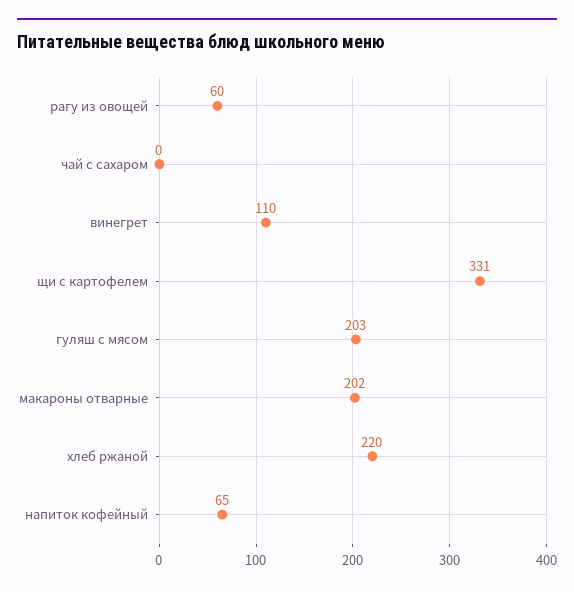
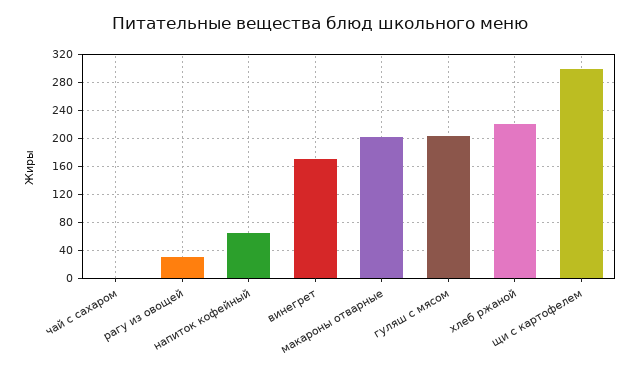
рагу из овощей: 60 -> 30
винегрет: 110 -> 170
щи с картофелем: 331 -> 300

